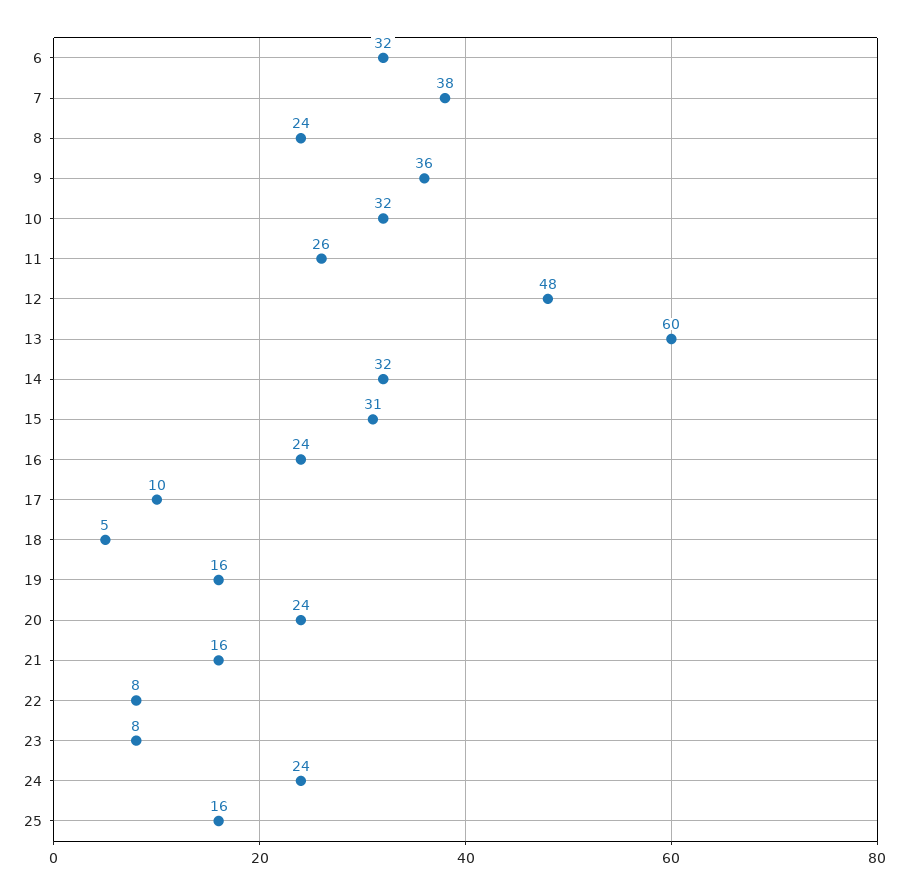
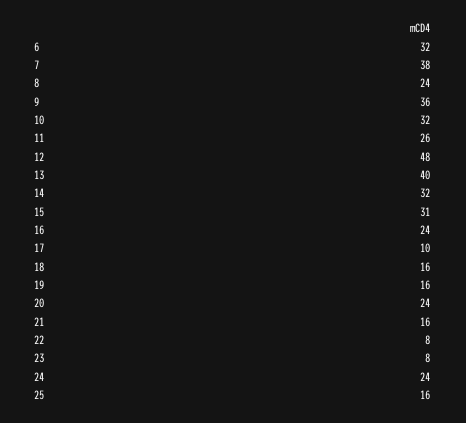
13: 60 -> 40
18: 5 -> 16

